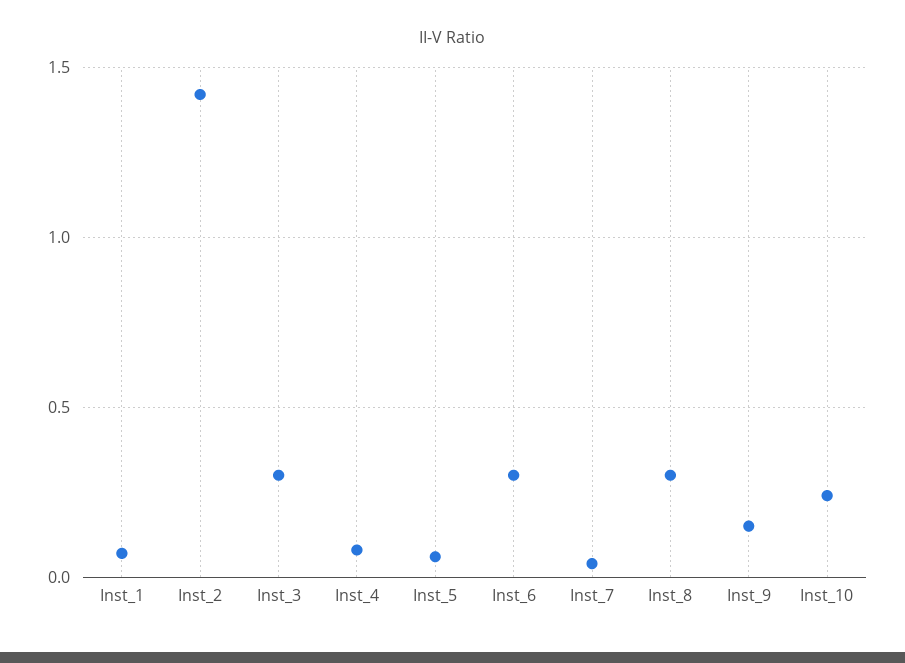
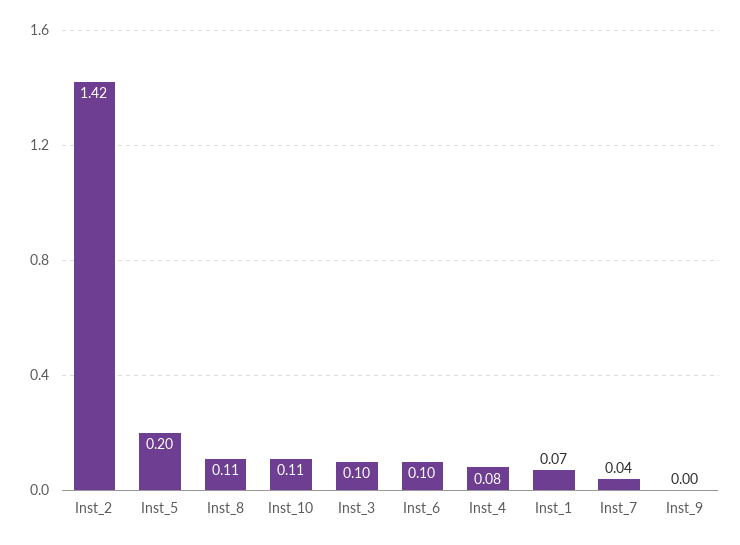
Inst_3: 0.3 -> 0.1
Inst_5: 0.05 -> 0.2
Inst_6: 0.3 -> 0.1
Inst_8: 0.3 -> 0.11
Inst_9: 0.15 -> 0
Inst_10: 0.25 -> 0.11

